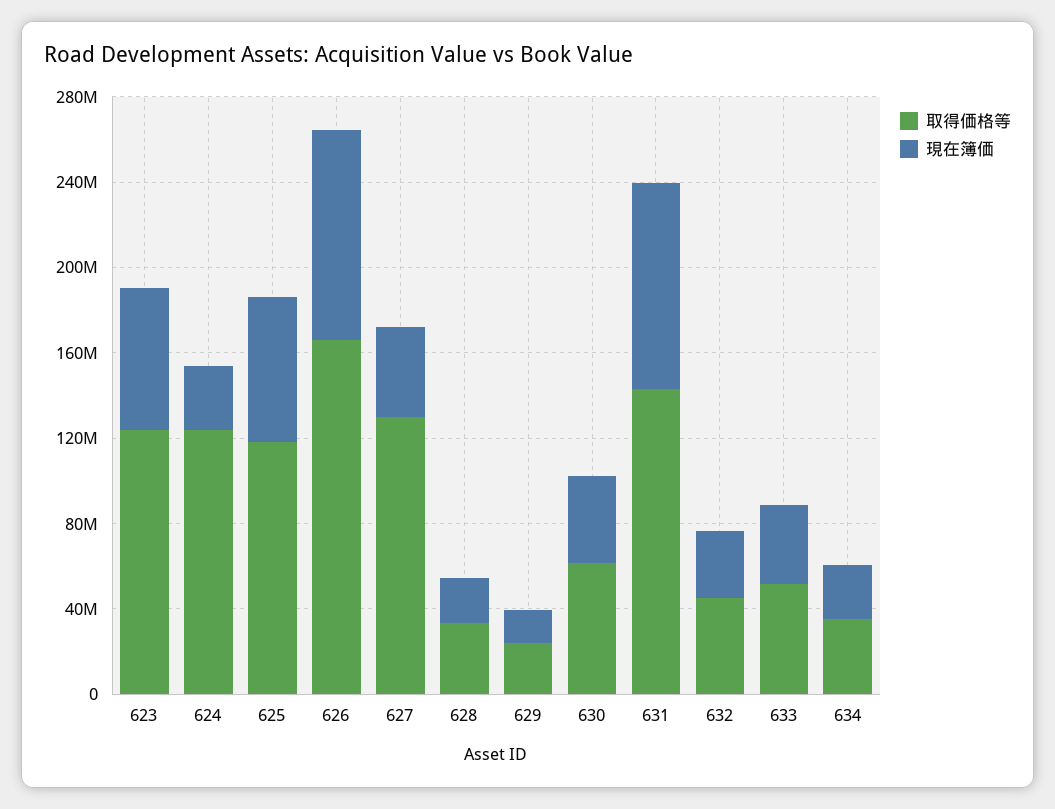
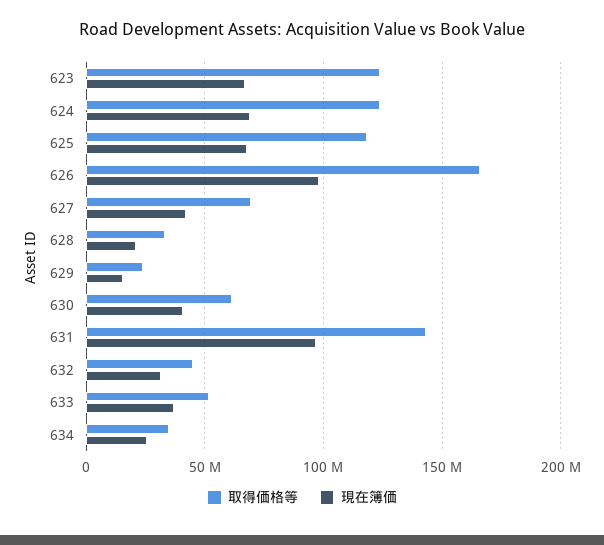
現在簿価, 624: 30000000 -> 70000000
取得価格等, 627: 130000000 -> 70000000

